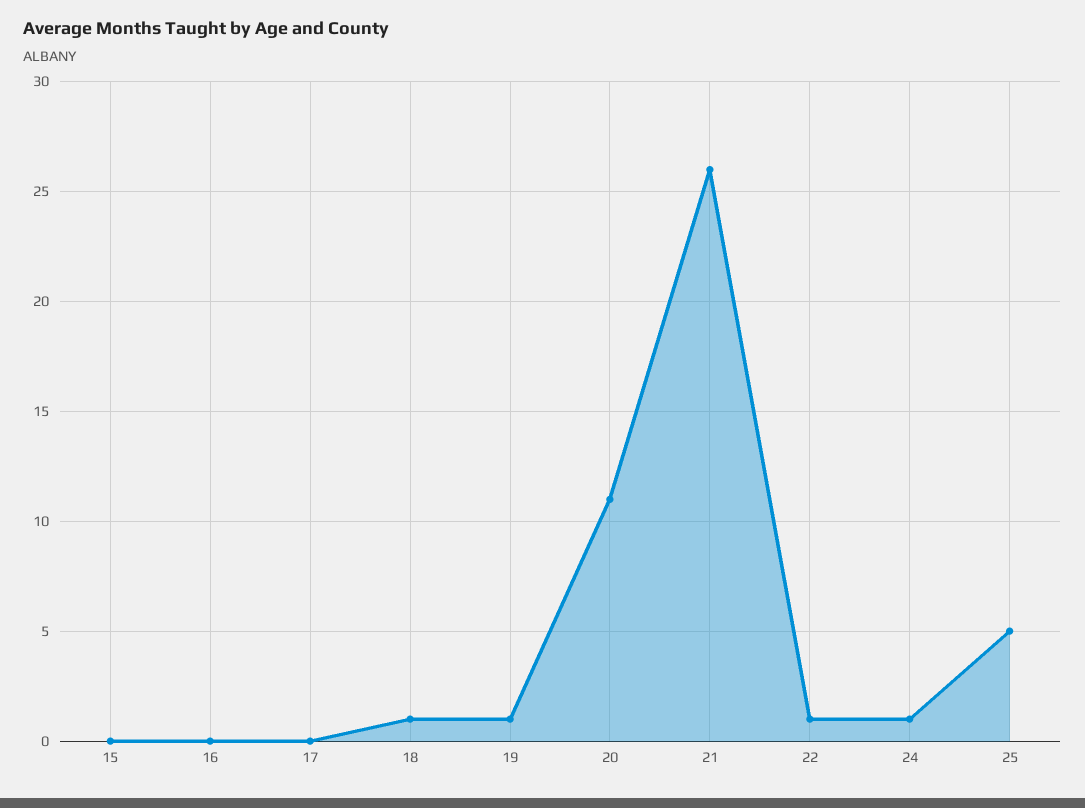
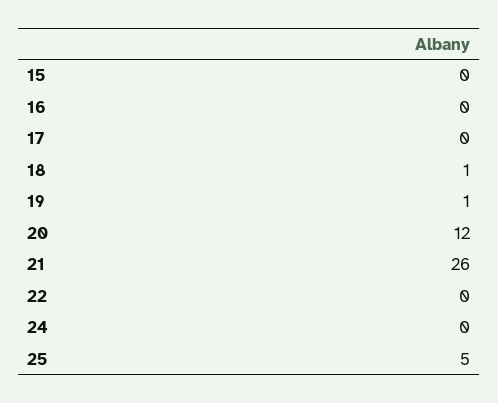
20: 11 -> 12
22: 1 -> 0
24: 1 -> 0

